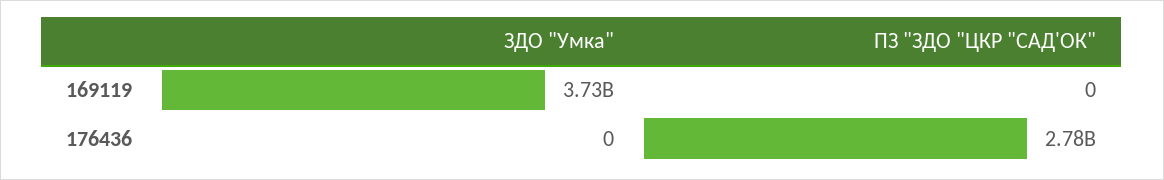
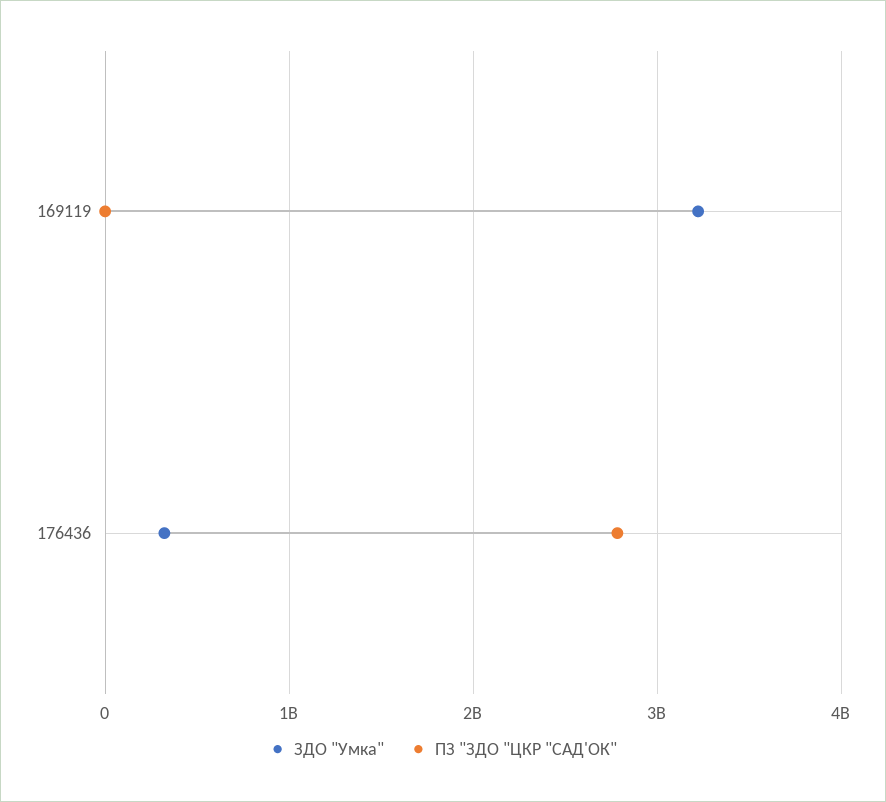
ЗДО "Умка", 169119: 3730000000 -> 3200000000
ЗДО "Умка", 176436: 0 -> 300000000

